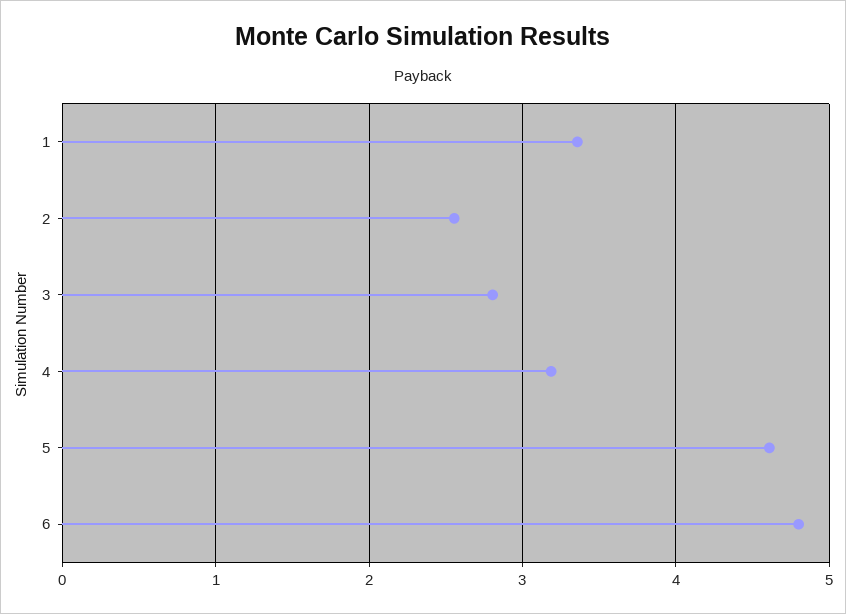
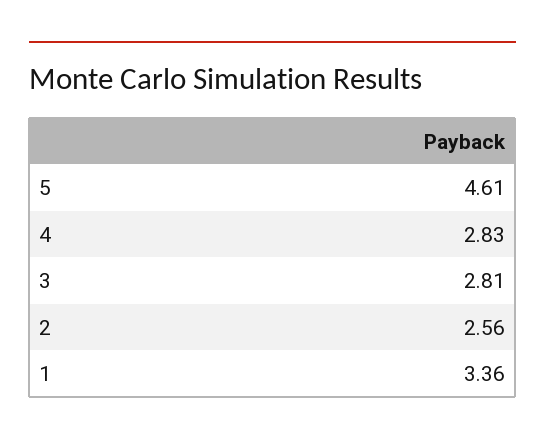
4: 3.2 -> 2.83
6: 4.8 -> none

